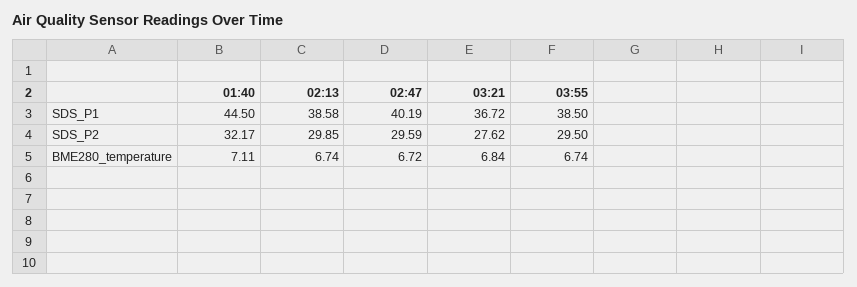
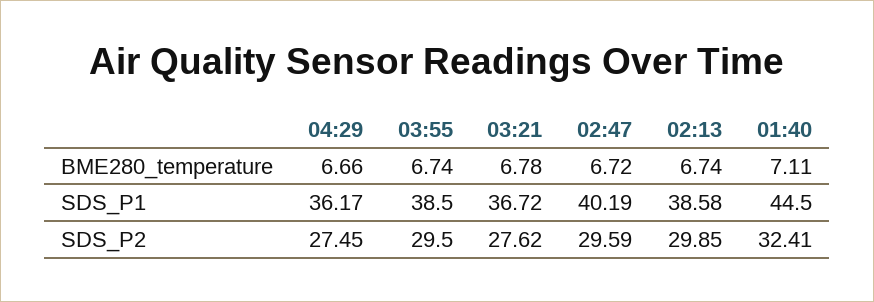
01:40, SDS_P2: 32.17 -> 32.41
03:21, BME280_temperature: 6.84 -> 6.78
04:29, BME280_temperature: none -> 6.66
04:29, SDS_P1: none -> 36.17
04:29, SDS_P2: none -> 27.45

